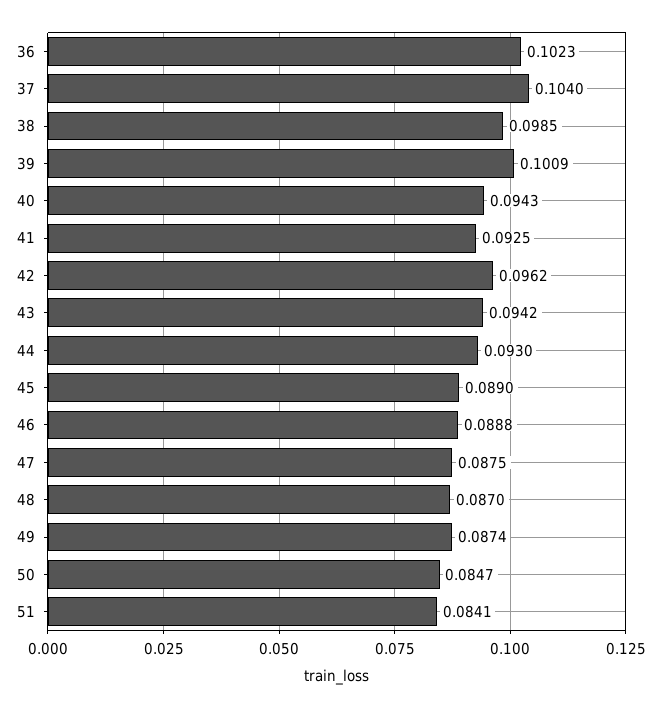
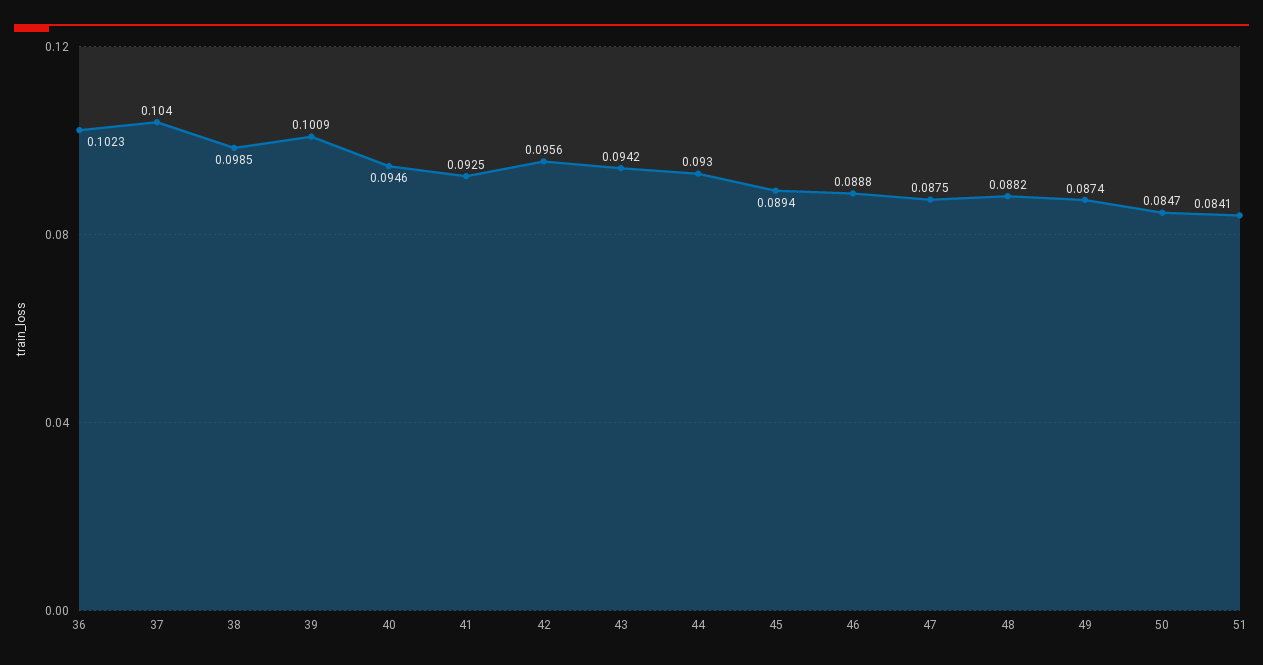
40: 0.0943 -> 0.0946
42: 0.0962 -> 0.0956
45: 0.089 -> 0.0894
48: 0.087 -> 0.0882

